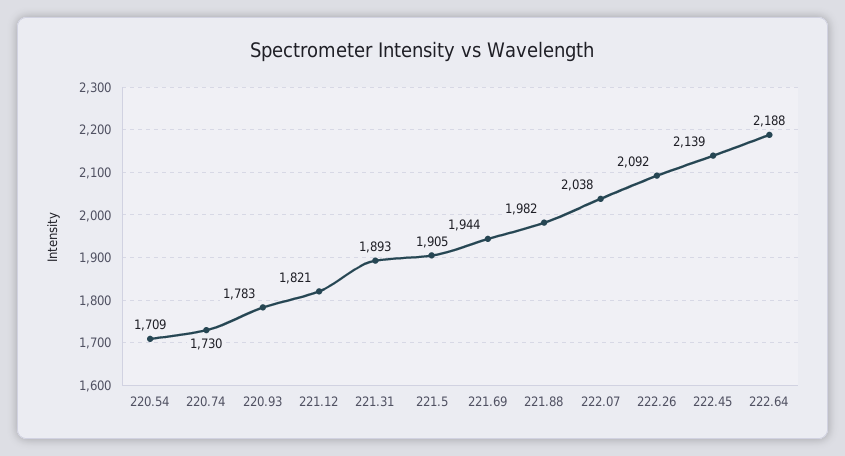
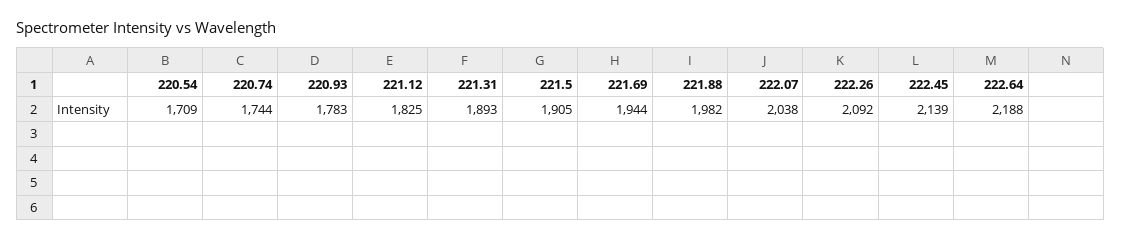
220.74: 1730 -> 1744
221.12: 1821 -> 1825

